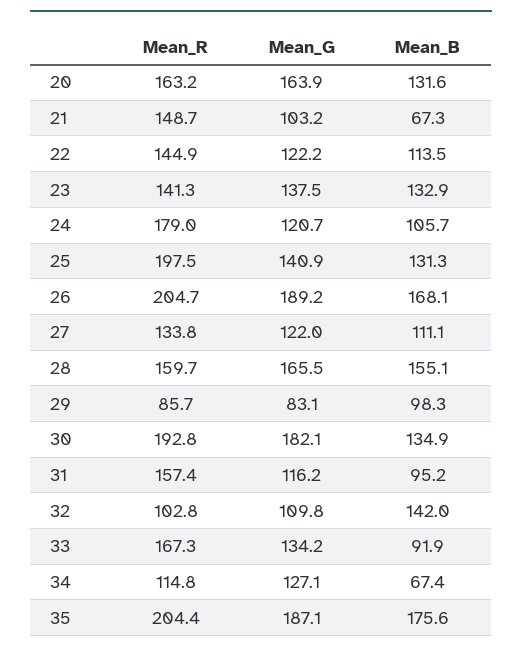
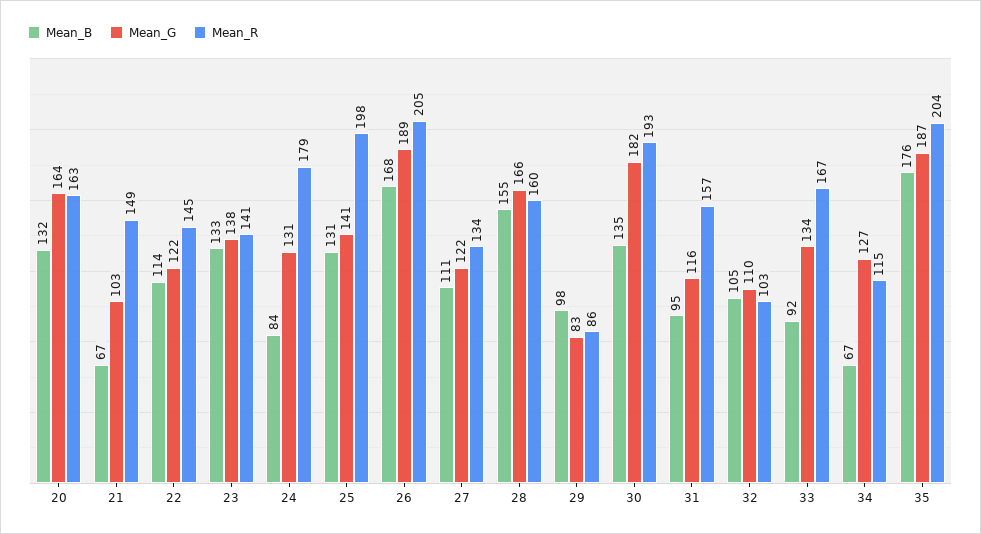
Mean_G, 24: 120.7 -> 131
Mean_B, 24: 105.7 -> 84
Mean_B, 32: 142 -> 105

